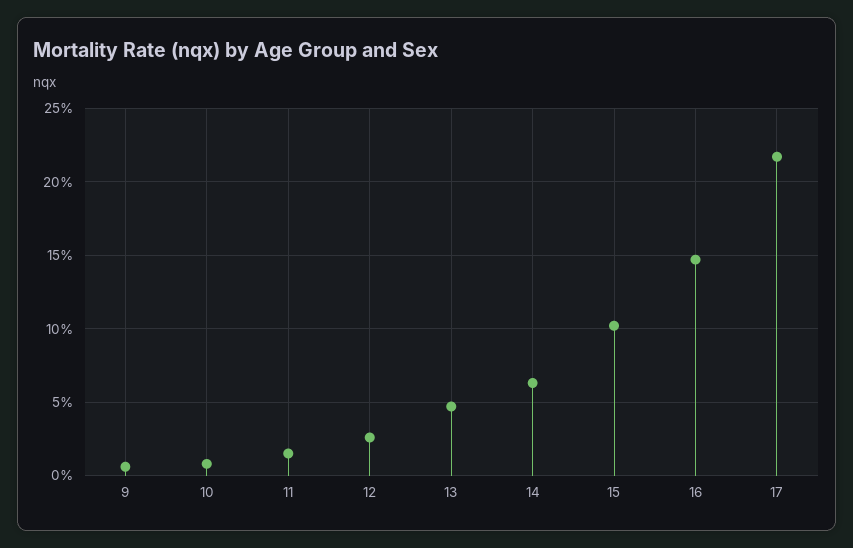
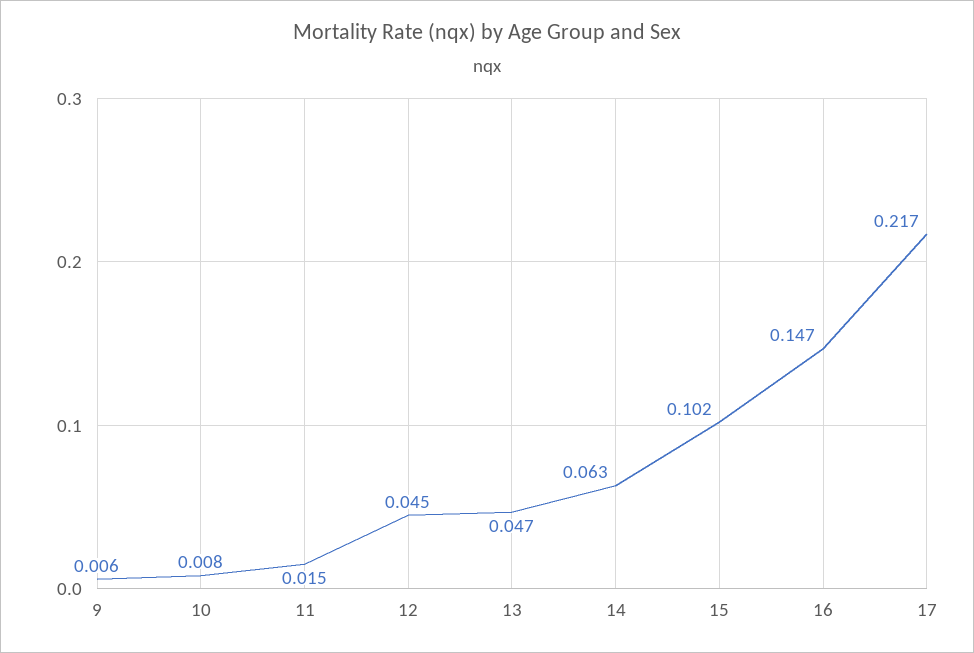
12: 0.025 -> 0.045

